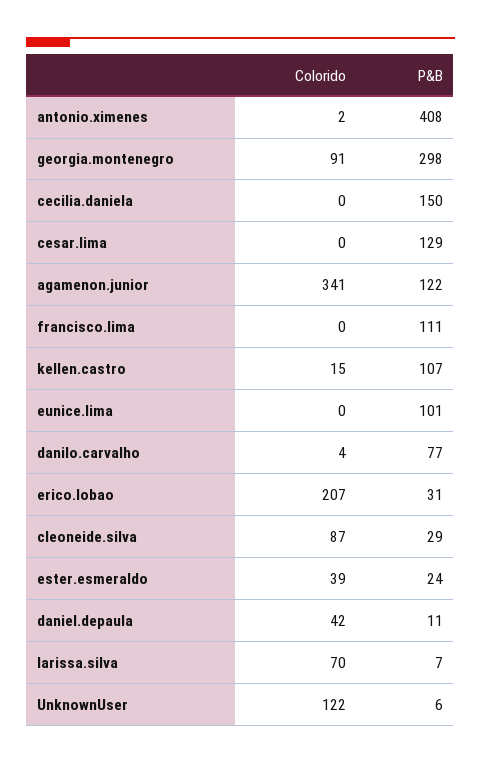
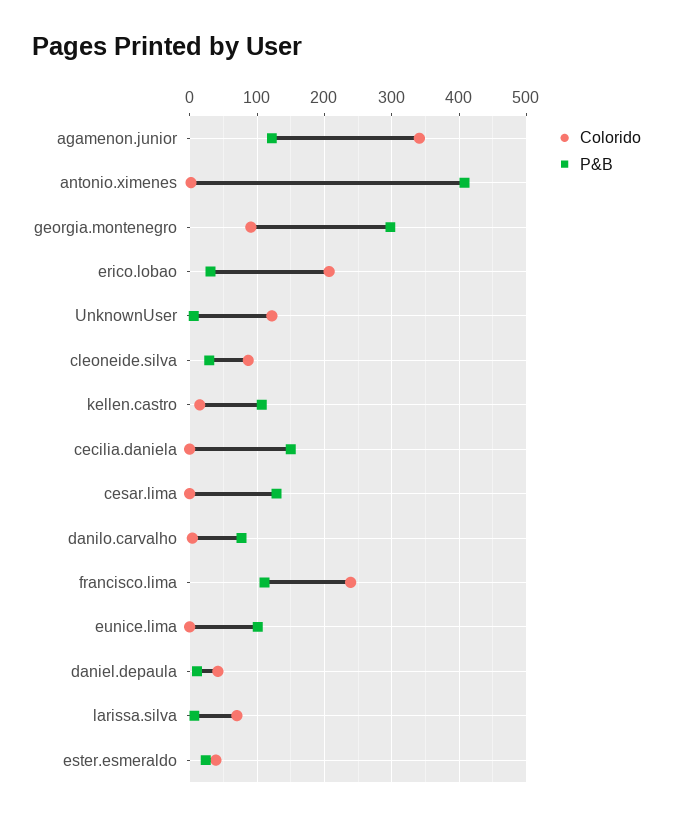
Colorido, francisco.lima: 0 -> 240

